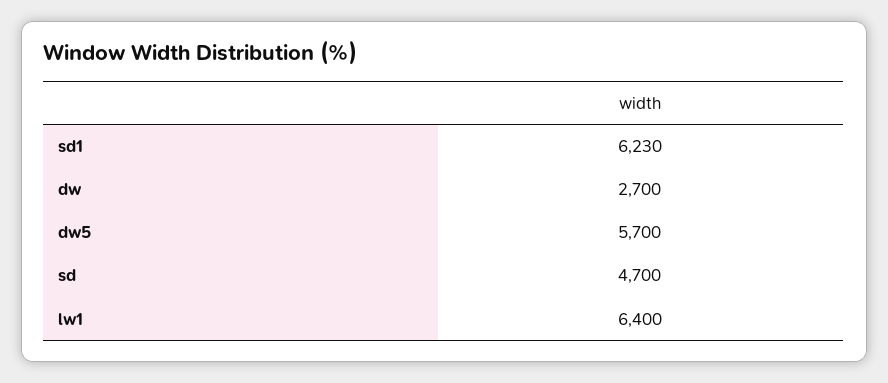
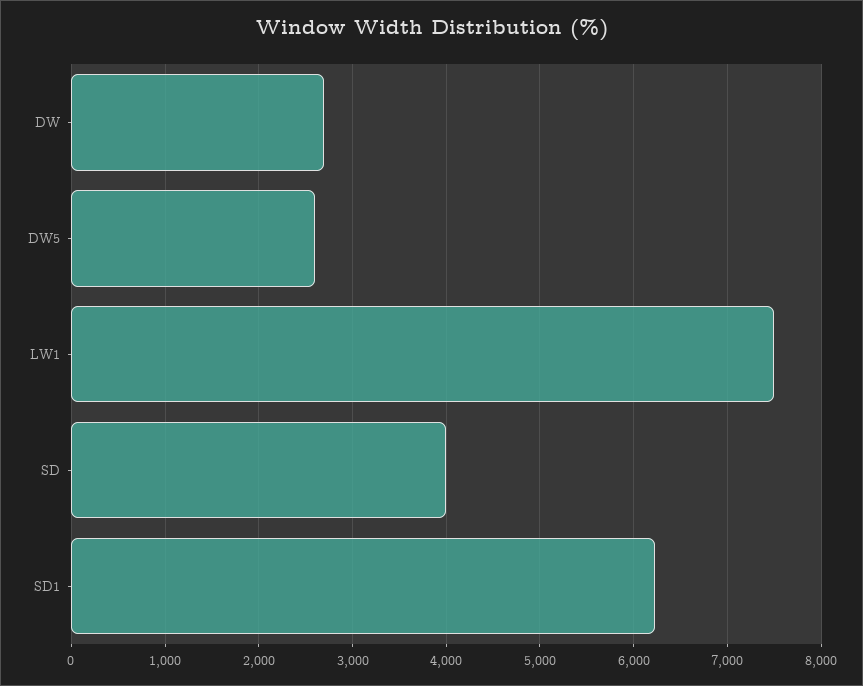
dw5: 5700 -> 2600
sd: 4700 -> 4000
lw1: 6400 -> 7500

